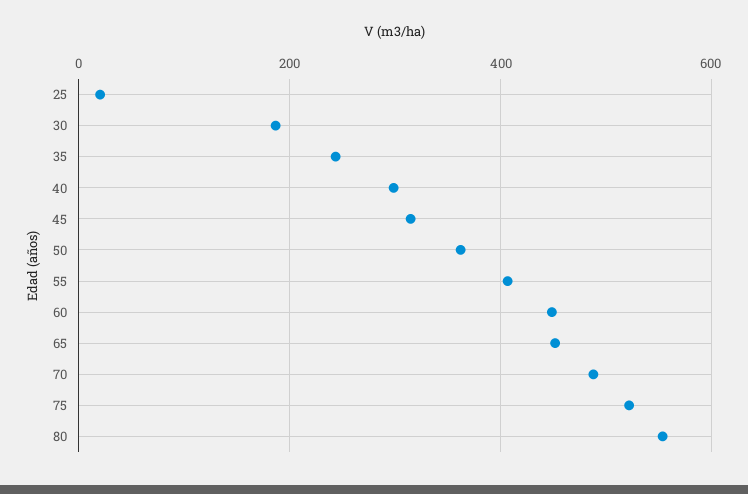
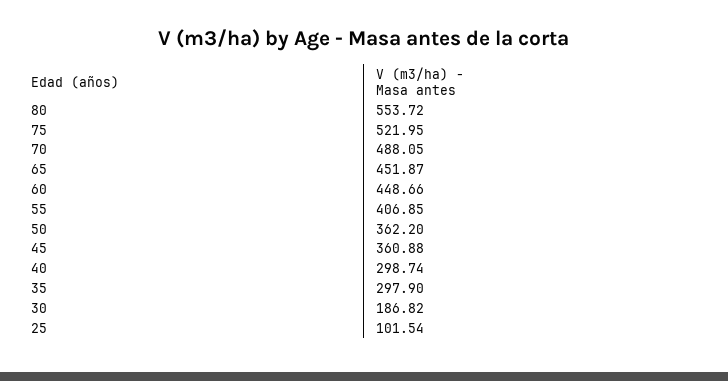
25: 20 -> 101.54
35: 240 -> 297.9
45: 320 -> 360.88

